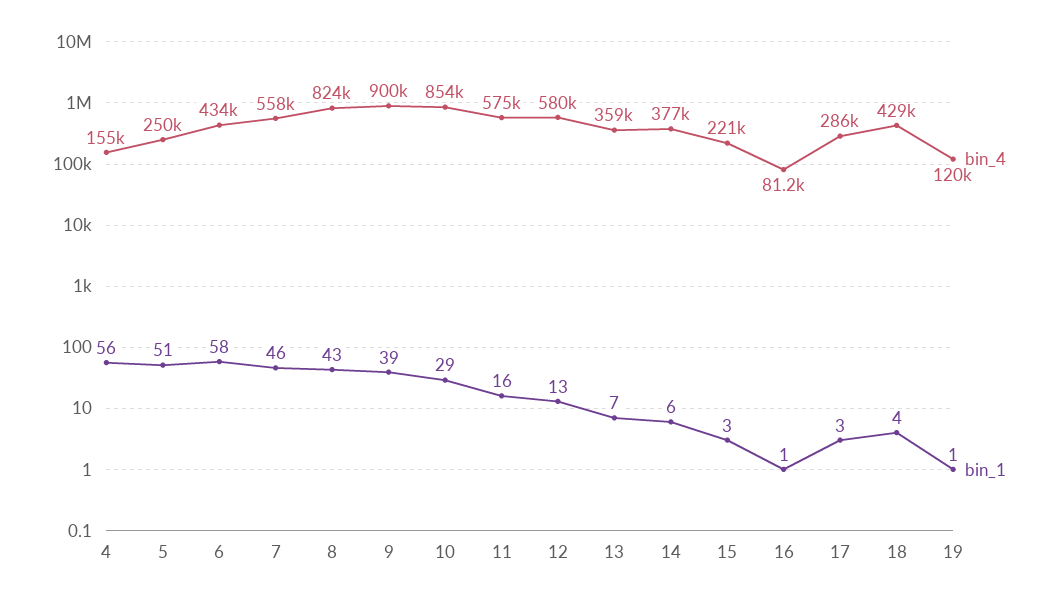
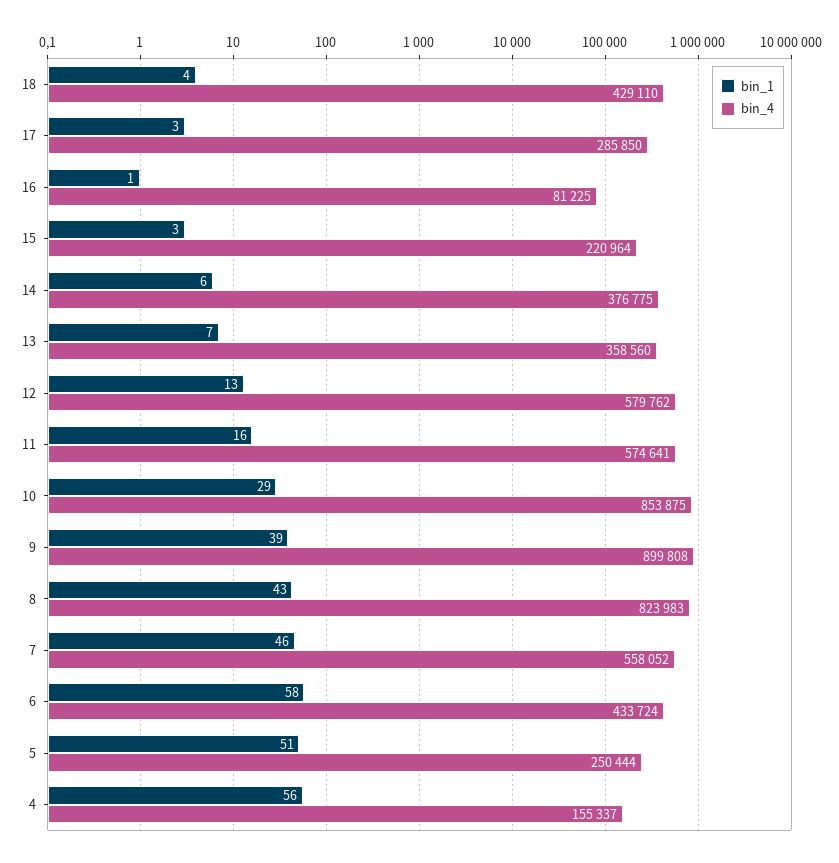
bin_4, 19: 120000 -> none
bin_1, 19: 1 -> none

